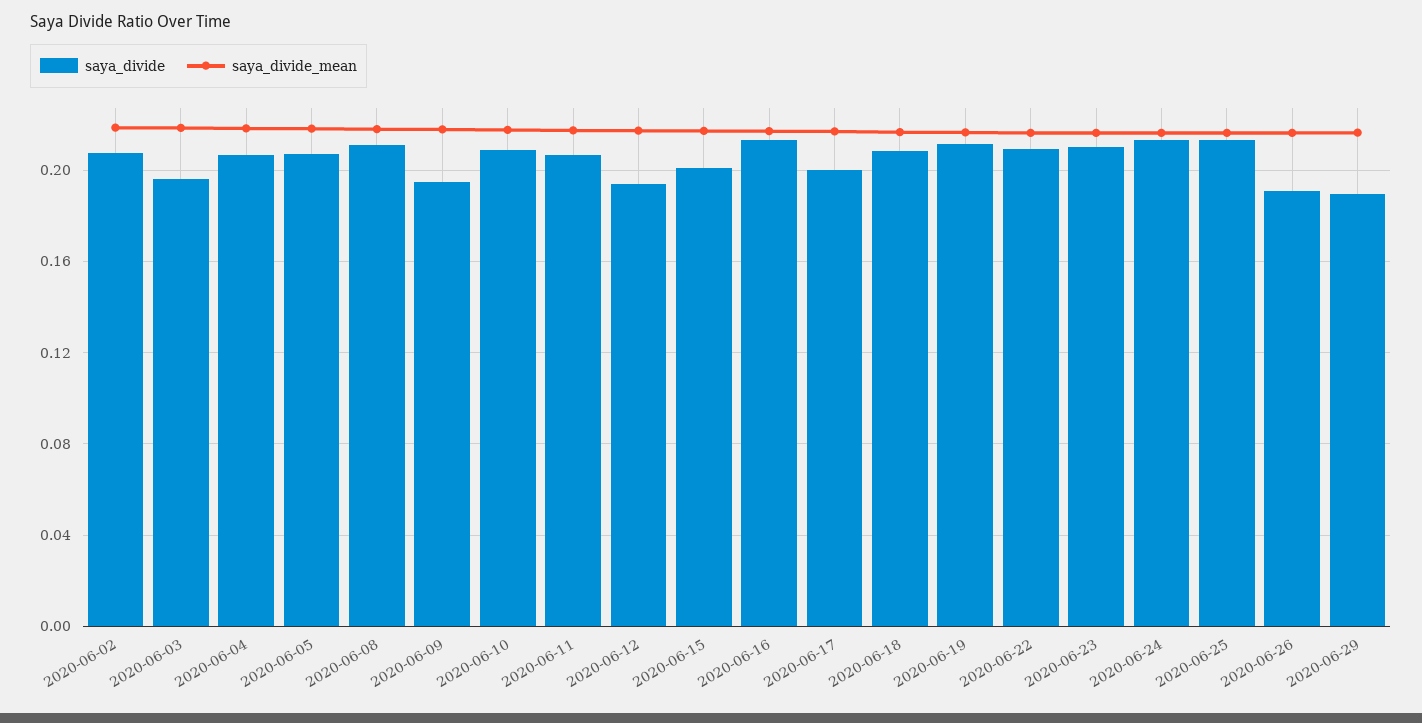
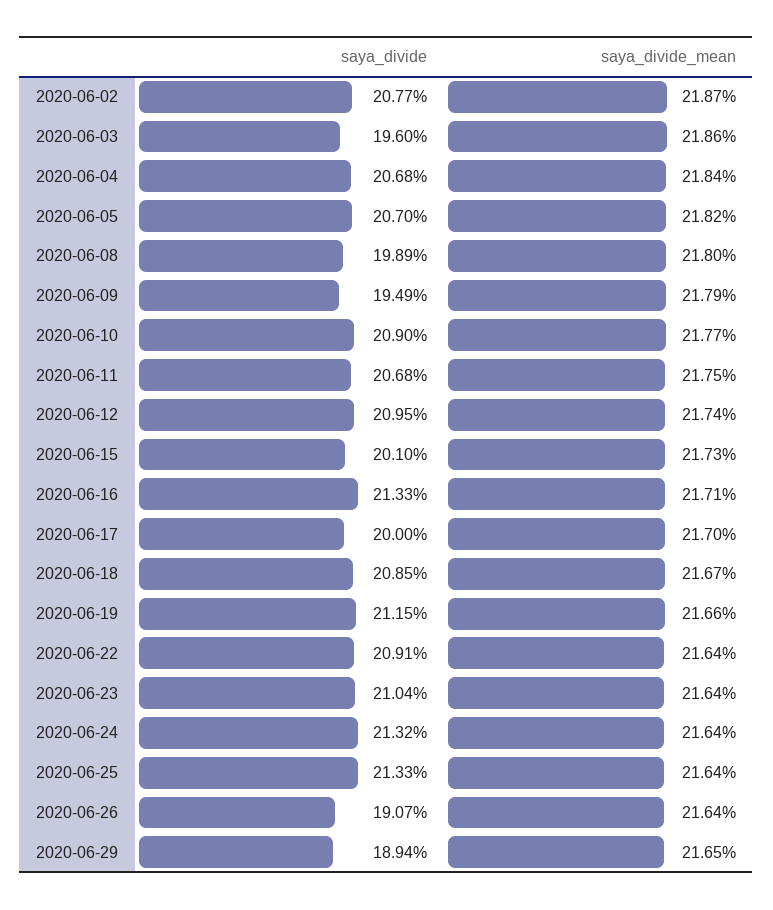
saya_divide, 2020-06-08: 0.21 -> 0.1989
saya_divide, 2020-06-12: 0.195 -> 0.2095

